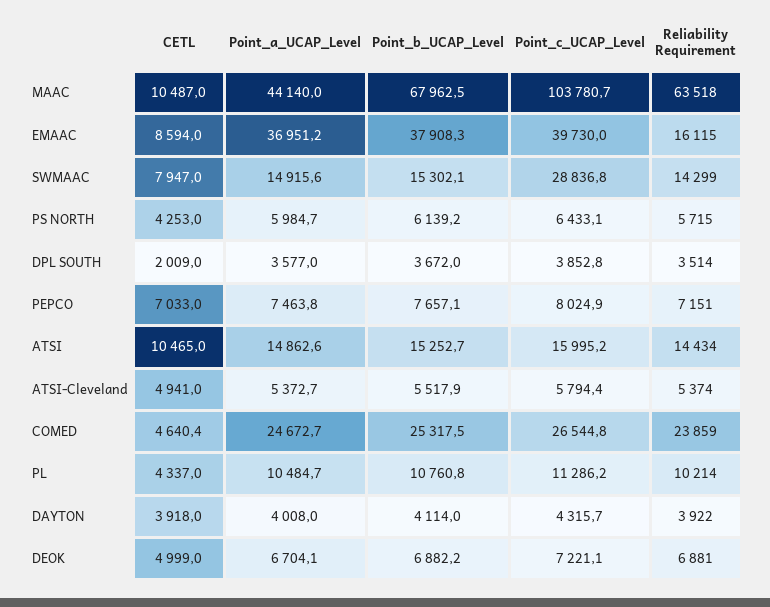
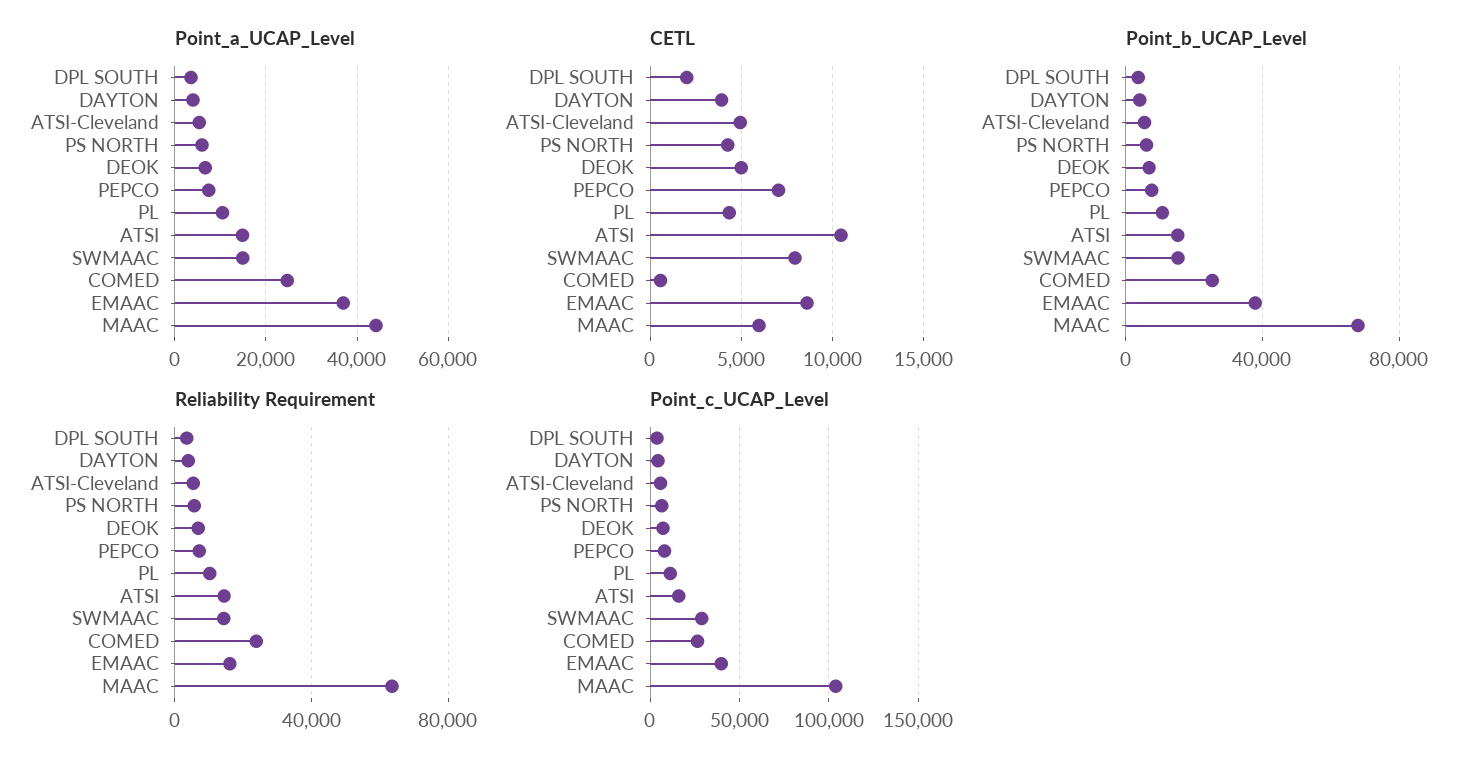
CETL, MAAC: 10487 -> 6000
CETL, COMED: 4640.4 -> 500

